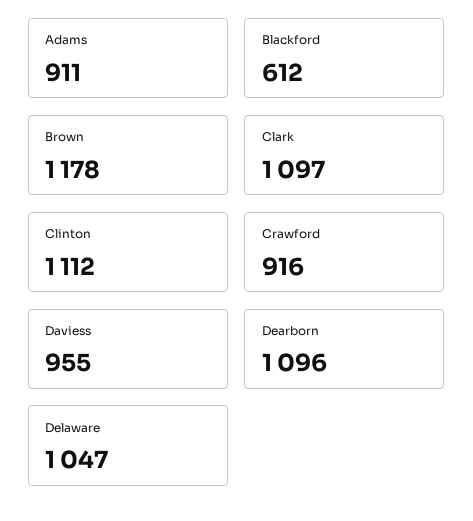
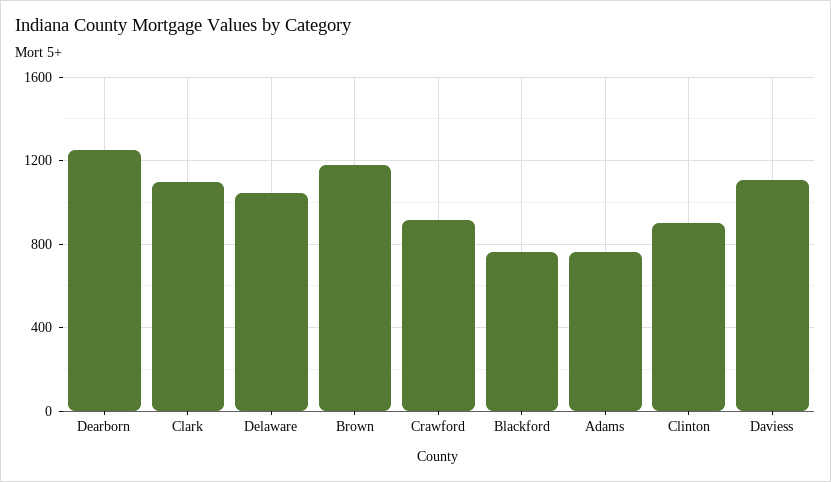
Adams: 911 -> 750
Blackford: 612 -> 750
Clinton: 1112 -> 900
Daviess: 955 -> 1100
Dearborn: 1096 -> 1250

